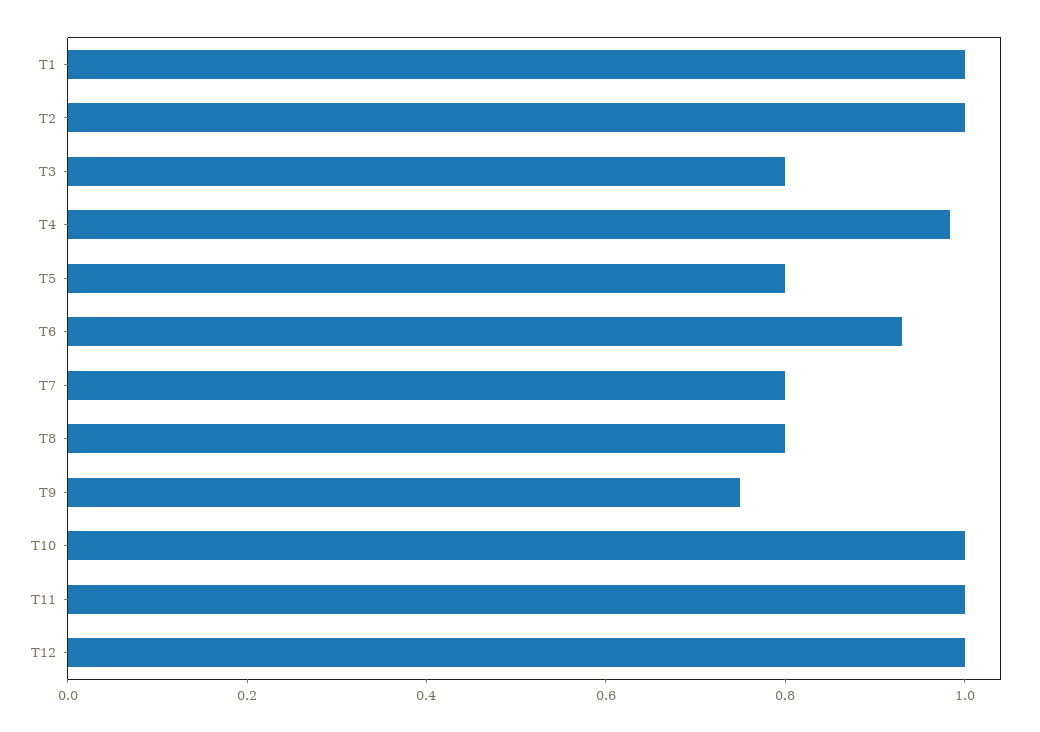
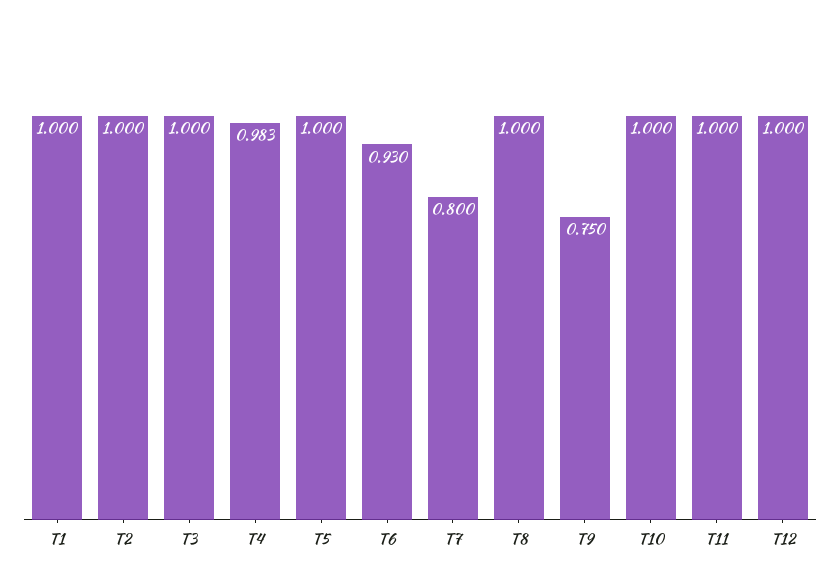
T3: 0.8 -> 1
T5: 0.8 -> 1
T8: 0.8 -> 1

